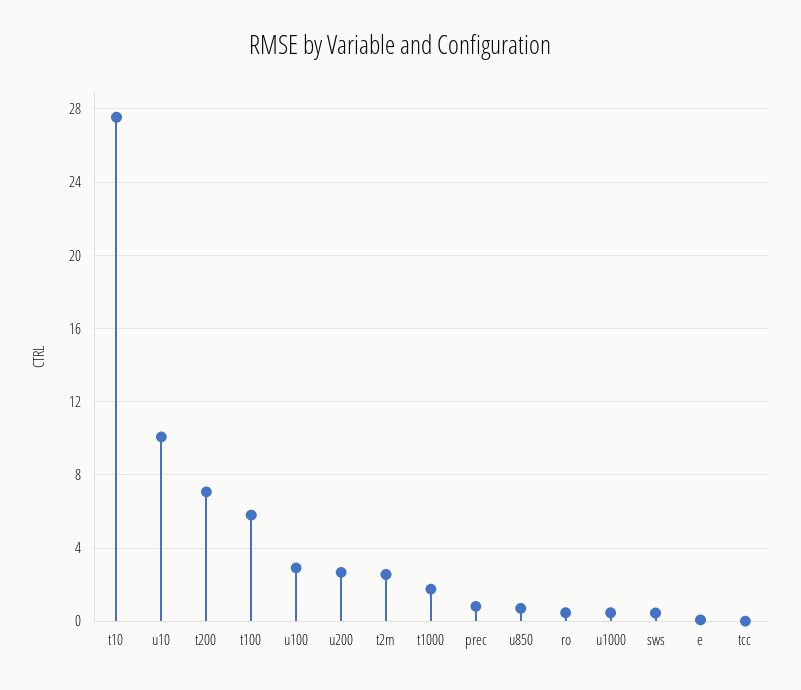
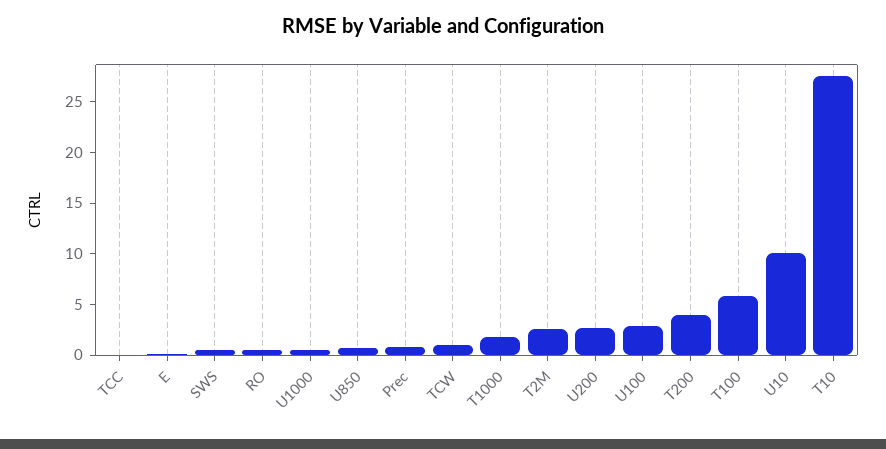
t200: 7 -> 4
TCW: none -> 1

